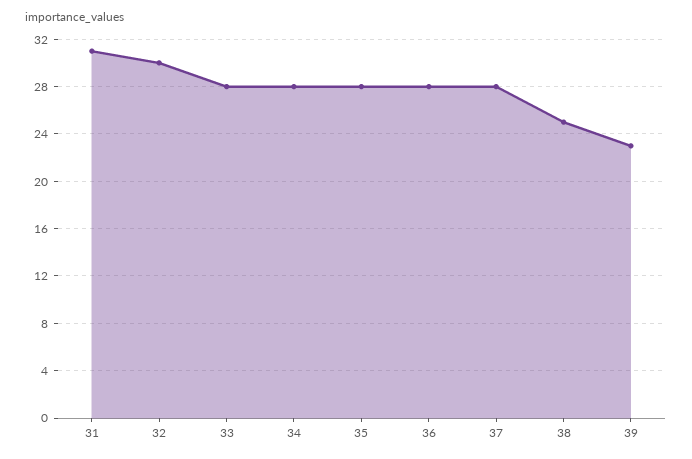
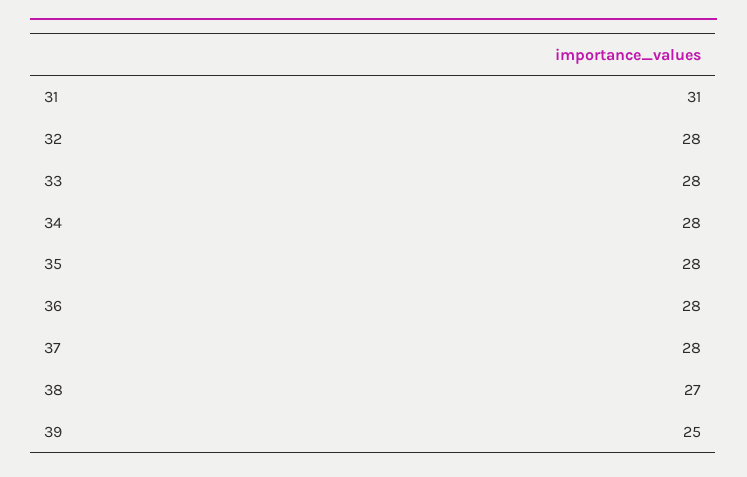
32: 30 -> 28
38: 25 -> 27
39: 23 -> 25

